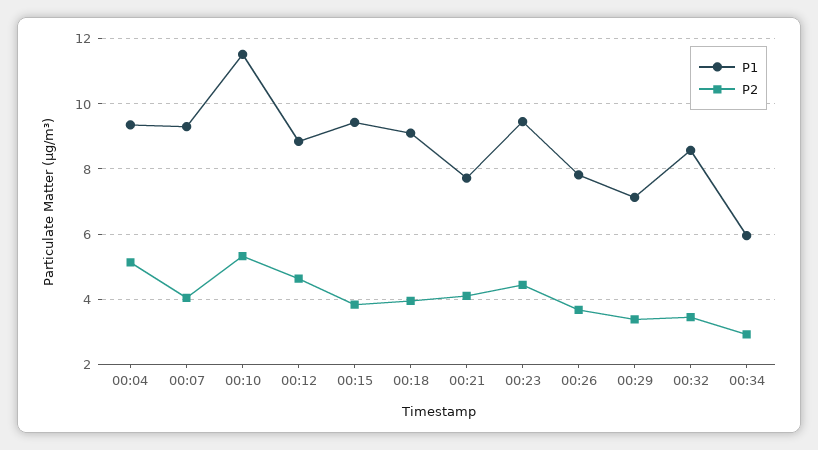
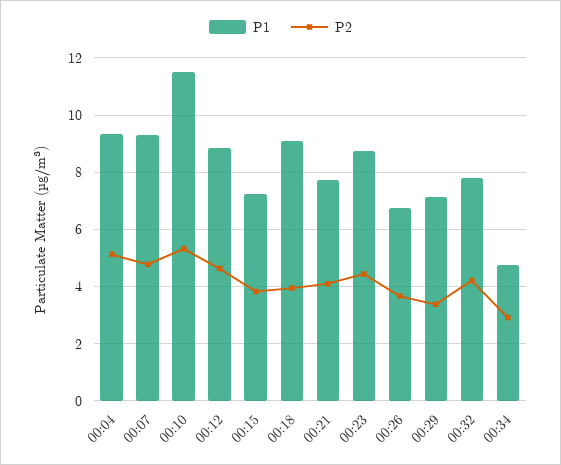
P2, 00:07: 4 -> 4.75
P1, 00:15: 9.4 -> 7.25
P1, 00:23: 9.4 -> 8.75
P1, 00:26: 7.8 -> 6.75
P1, 00:32: 8.6 -> 7.75
P2, 00:32: 3.4 -> 4.25
P1, 00:34: 6 -> 4.75

